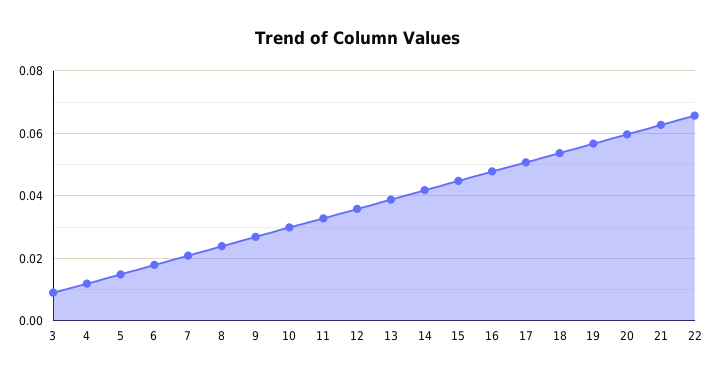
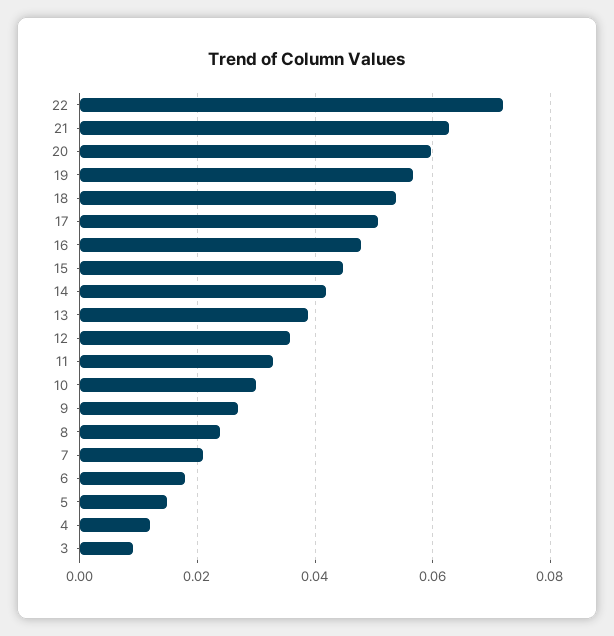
22: 0.066 -> 0.072

